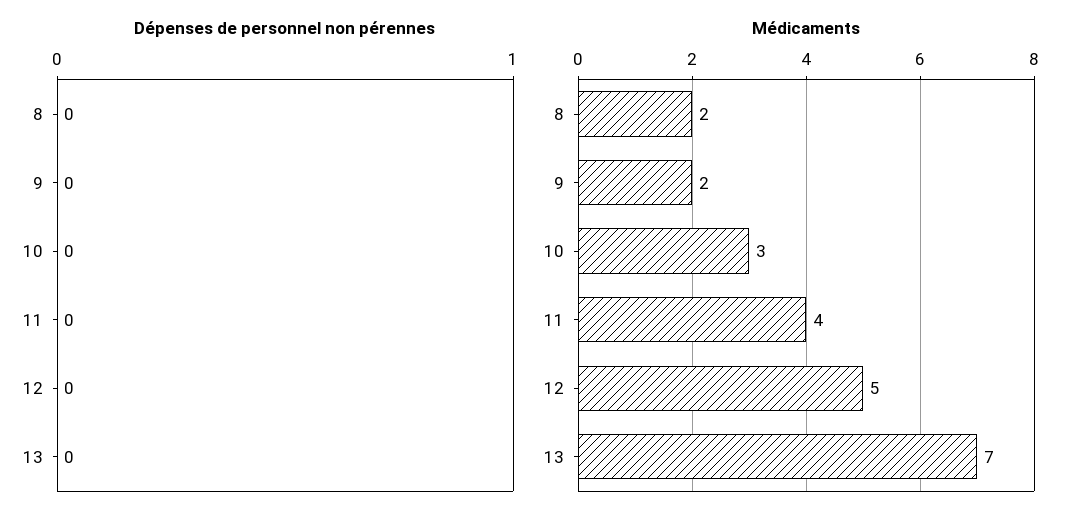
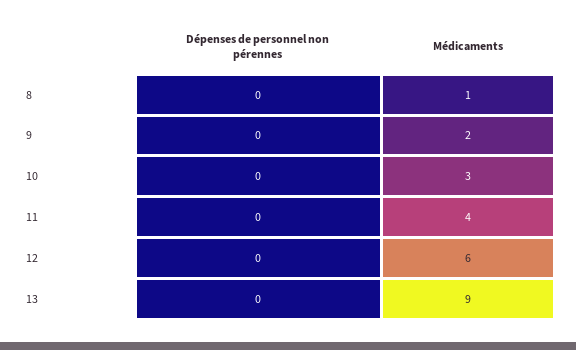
Médicaments, 8: 2 -> 1
Médicaments, 12: 5 -> 6
Médicaments, 13: 7 -> 9

